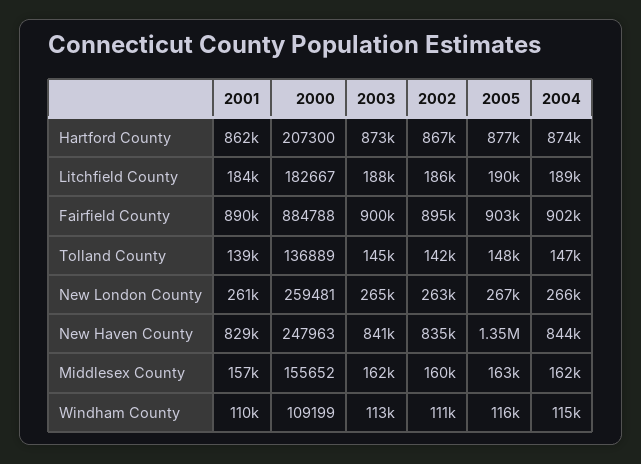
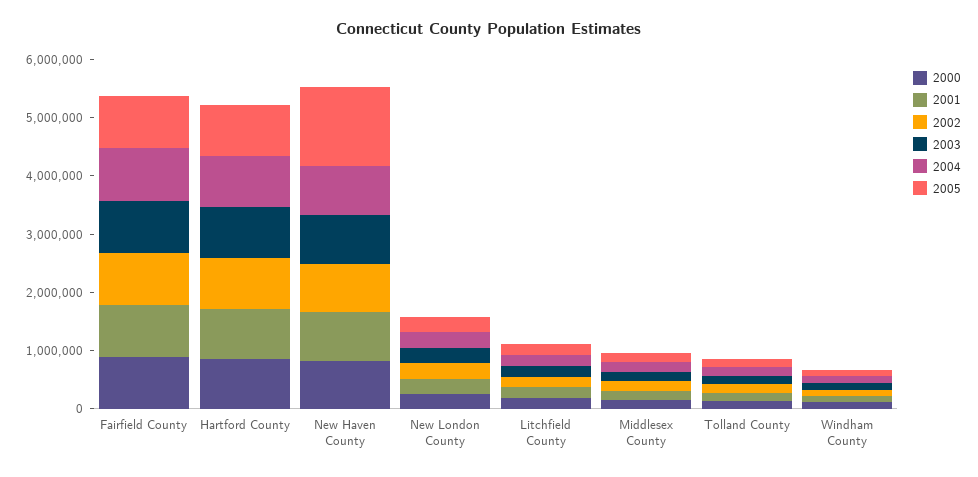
2000, Hartford County: 207300 -> 800000
2000, New Haven County: 247963 -> 800000

